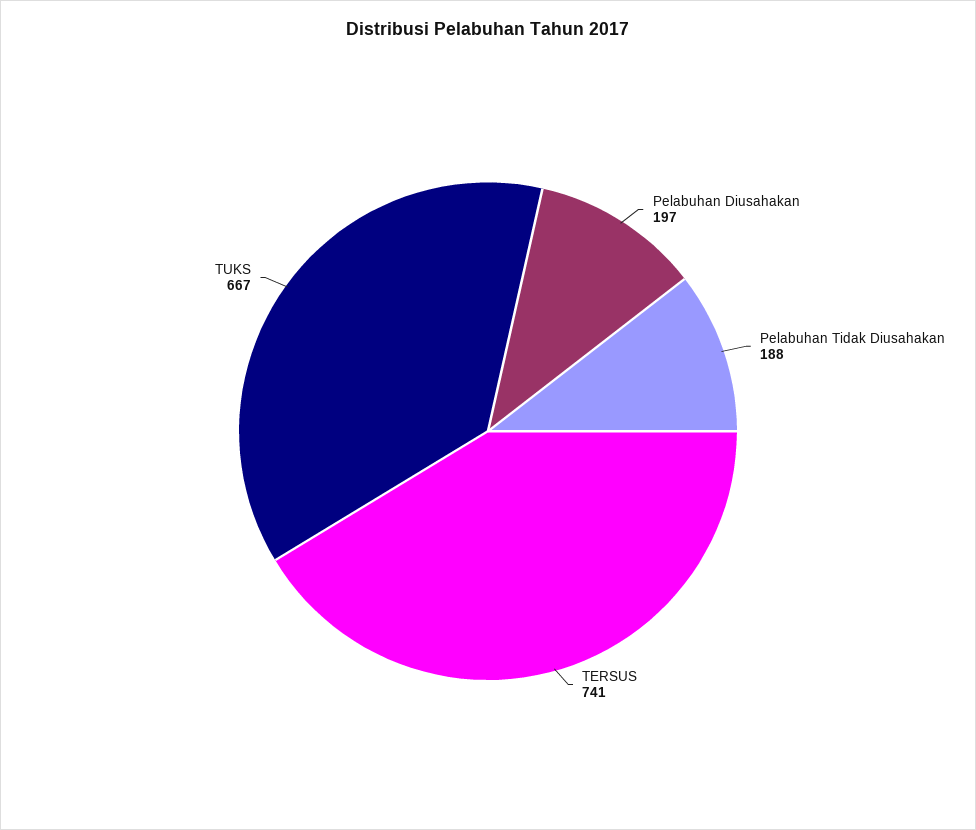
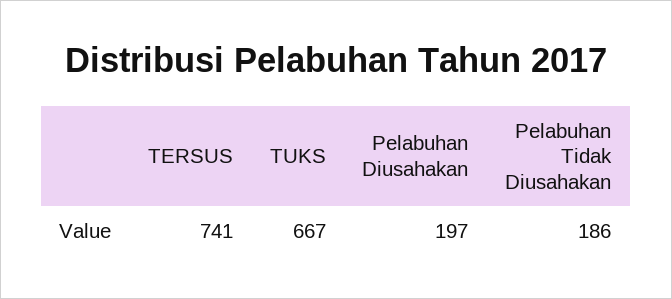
Pelabuhan Tidak Diusahakan: 188 -> 186

